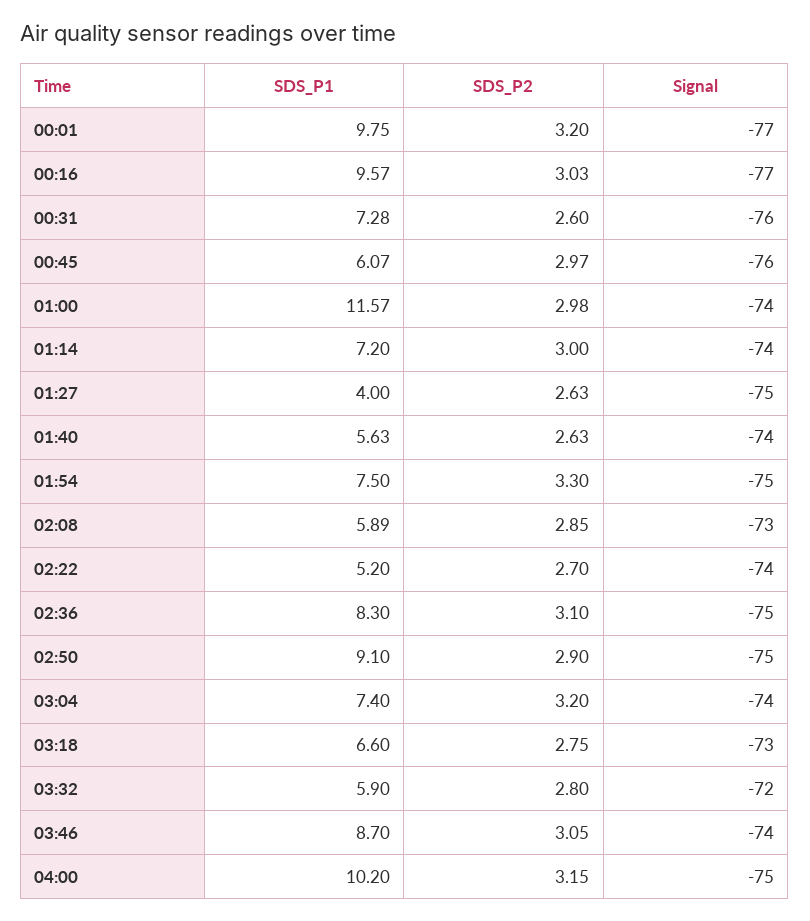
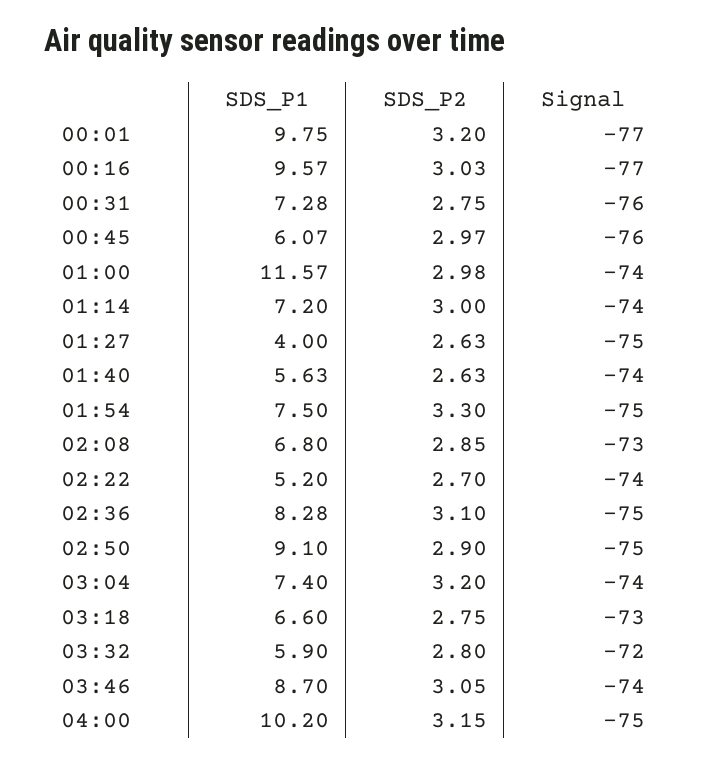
SDS_P2, 00:31: 2.6 -> 2.75
SDS_P1, 02:08: 5.89 -> 6.8
SDS_P1, 02:36: 8.3 -> 8.28

